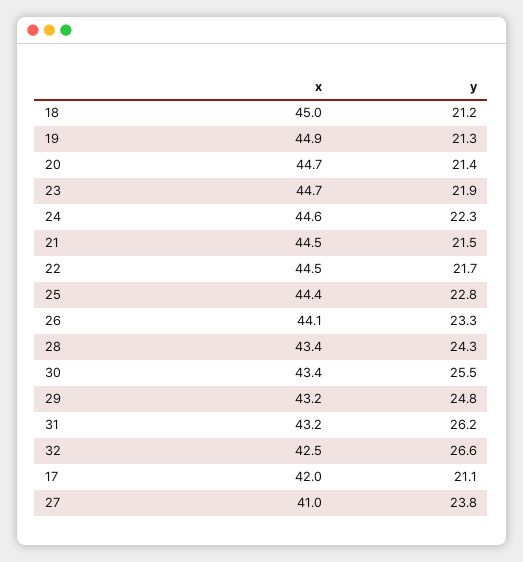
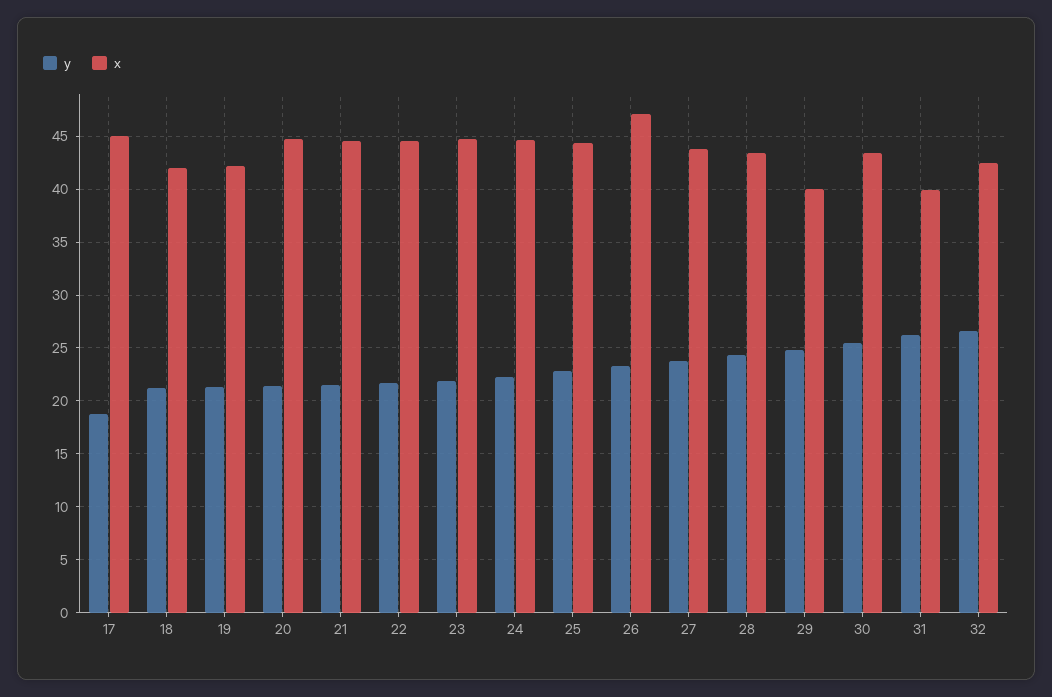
x, 18: 45 -> 42
x, 19: 44.9 -> 42
x, 26: 44.1 -> 47
x, 29: 43.2 -> 40
x, 31: 43.2 -> 40
x, 17: 42 -> 45
y, 17: 21.1 -> 19
x, 27: 41 -> 44

